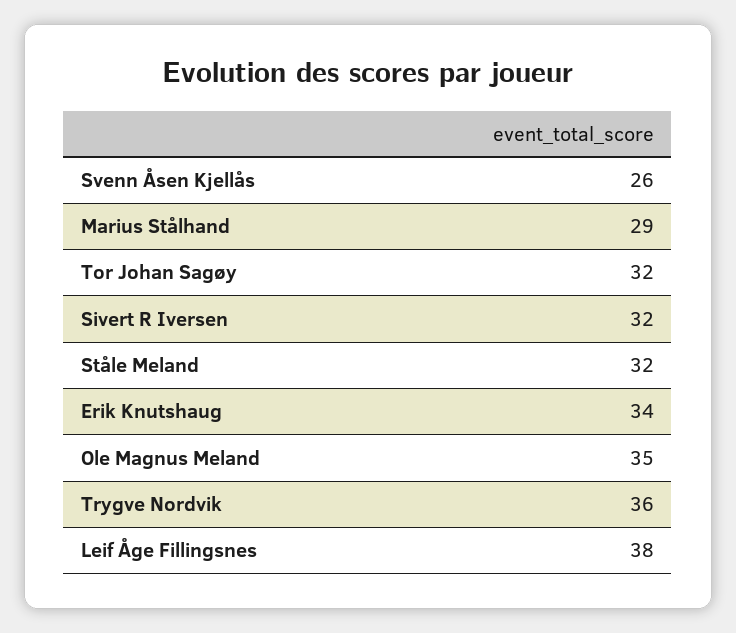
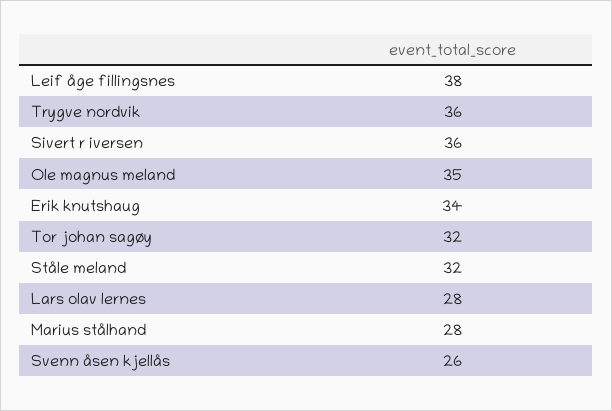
Marius Stålhand: 29 -> 28
Sivert R Iversen: 32 -> 36
Lars olav lernes: none -> 28

